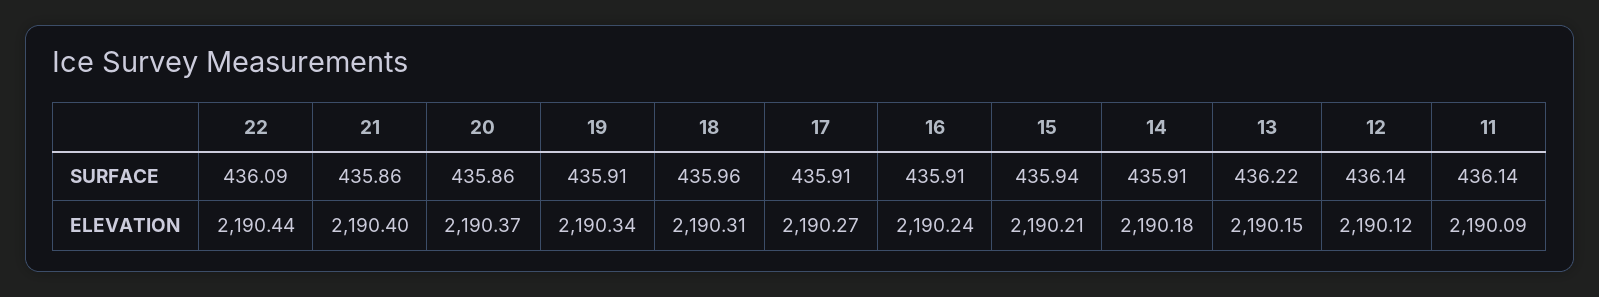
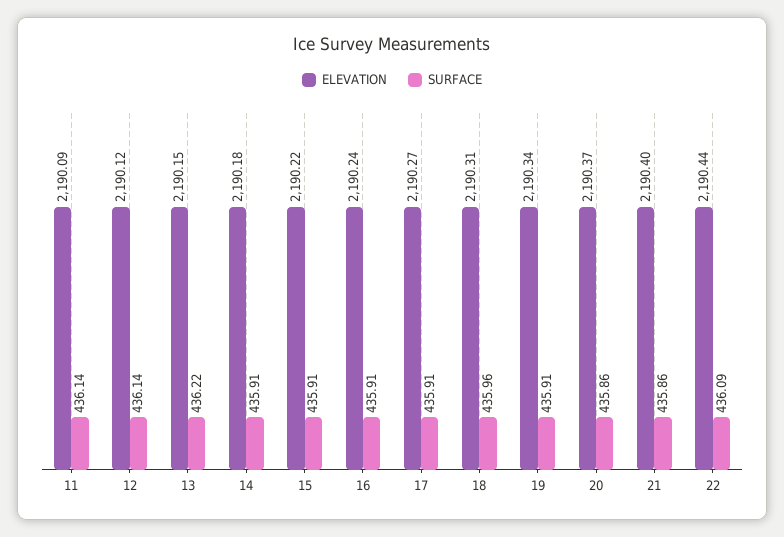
SURFACE, 15: 435.94 -> 435.91
ELEVATION, 15: 2190.21 -> 2190.22

